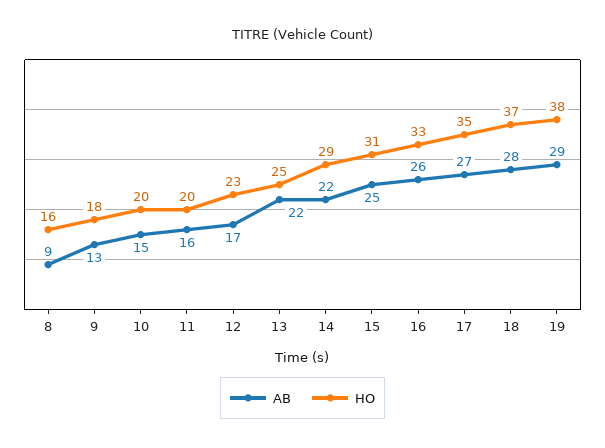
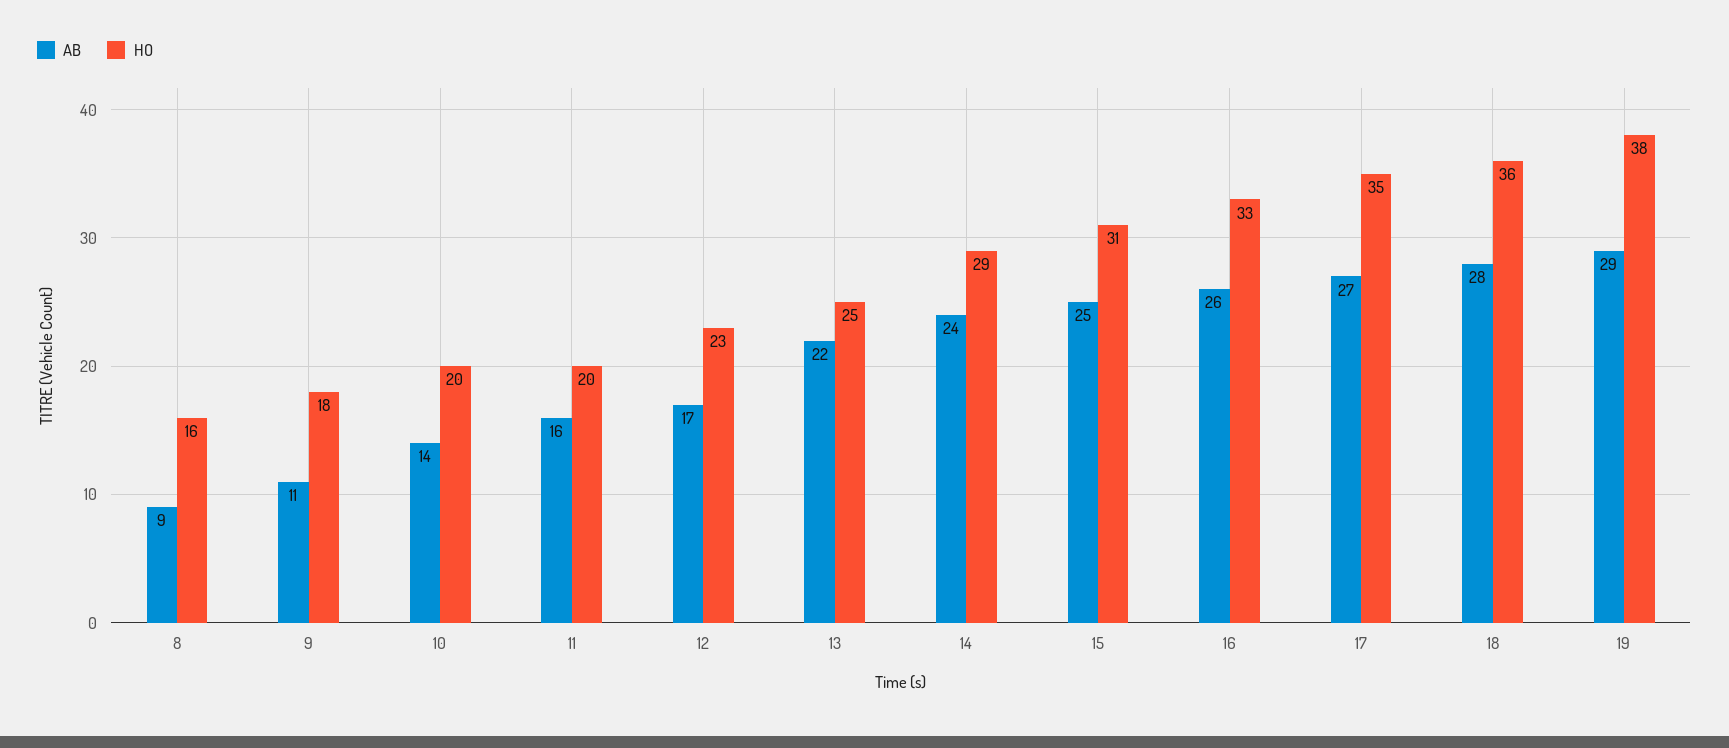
AB, 9: 13 -> 11
AB, 10: 15 -> 14
AB, 14: 22 -> 24
HO, 18: 37 -> 36

